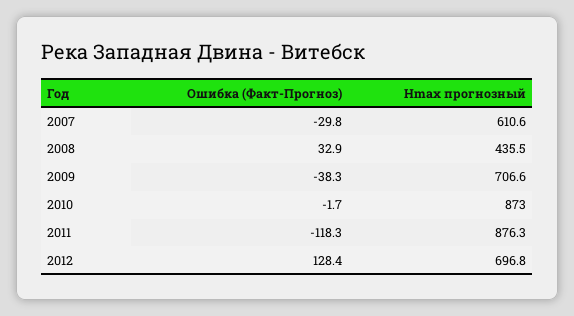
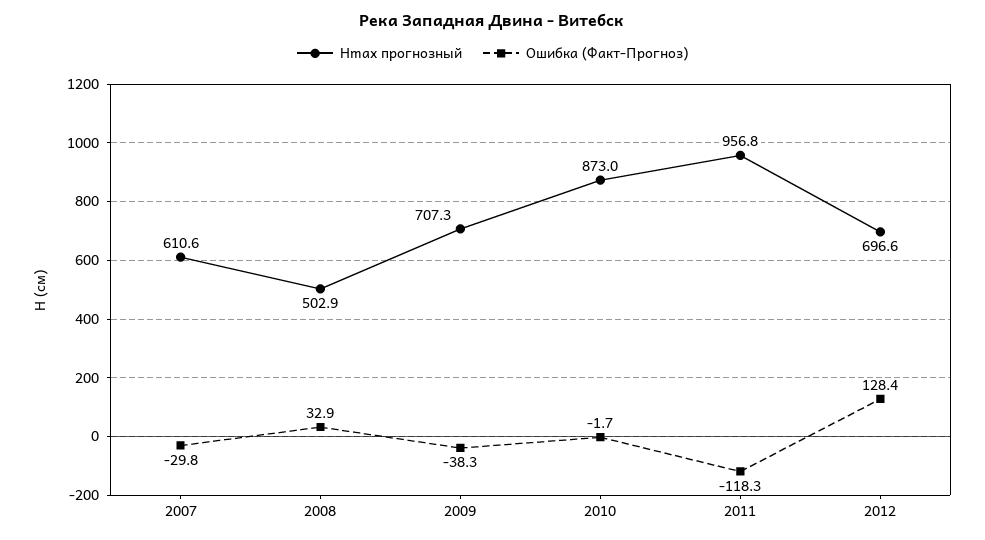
Hmax прогнозный, 2008: 435.5 -> 502.9
Hmax прогнозный, 2009: 706.6 -> 707.3
Hmax прогнозный, 2011: 876.3 -> 956.8
Hmax прогнозный, 2012: 696.8 -> 696.6

